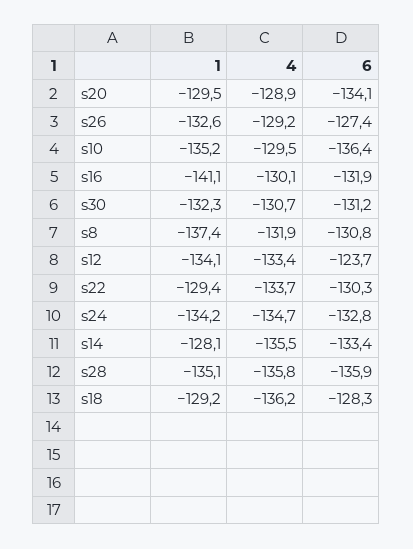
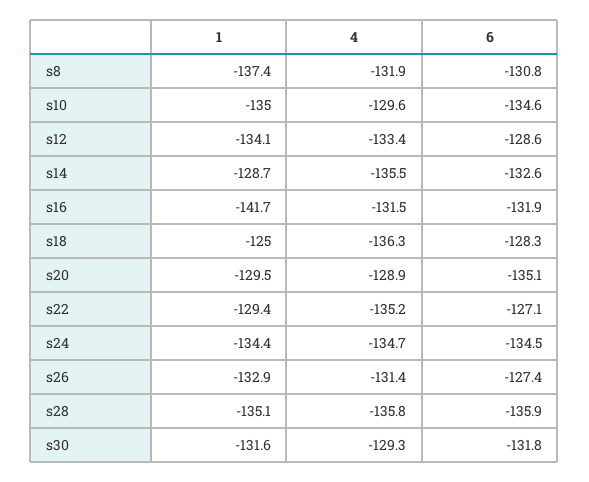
6, s20: -134.1 -> -135.1
1, s26: -132.6 -> -132.9
4, s26: -129.2 -> -131.4
1, s10: -135.2 -> -135
4, s10: -129.5 -> -129.6
6, s10: -136.4 -> -134.6
1, s16: -141.1 -> -141.7
4, s16: -130.1 -> -131.5
1, s30: -132.3 -> -131.6
4, s30: -130.7 -> -129.3
6, s30: -131.2 -> -131.8
6, s12: -123.7 -> -128.6
4, s22: -133.7 -> -135.2
6, s22: -130.3 -> -127.1
1, s24: -134.2 -> -134.4
6, s24: -132.8 -> -134.5
1, s14: -128.1 -> -128.7
6, s14: -133.4 -> -132.6
1, s18: -129.2 -> -125
4, s18: -136.2 -> -136.3

